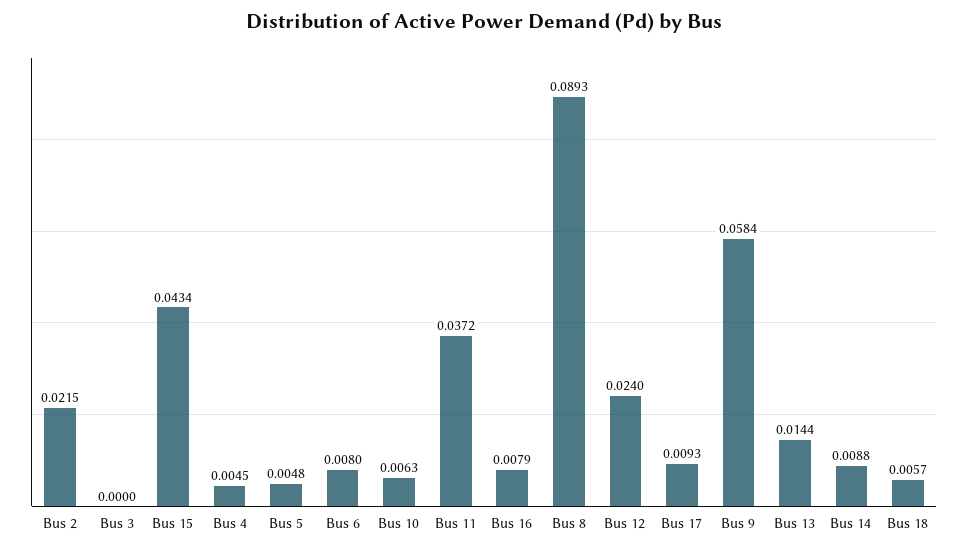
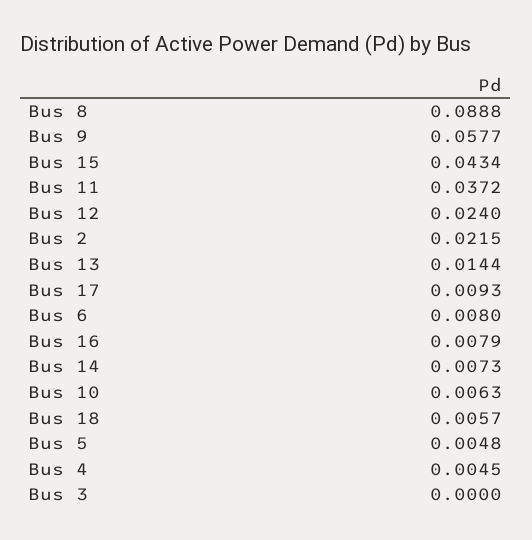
Bus 8: 0.0893 -> 0.0888
Bus 9: 0.0584 -> 0.0577
Bus 14: 0.0088 -> 0.0073

